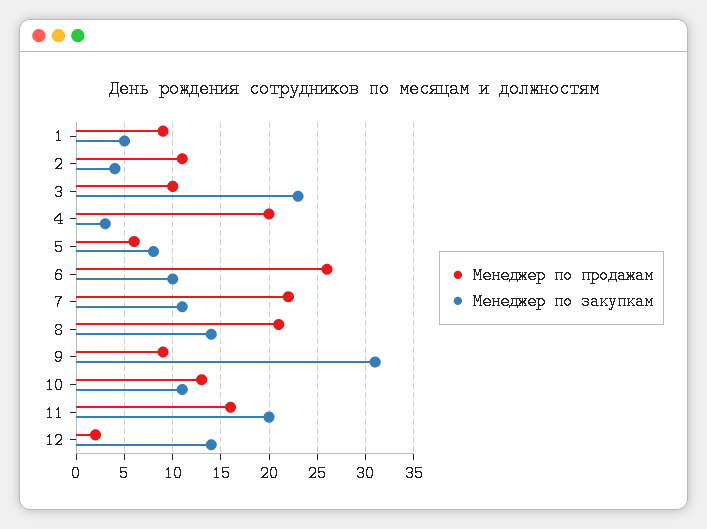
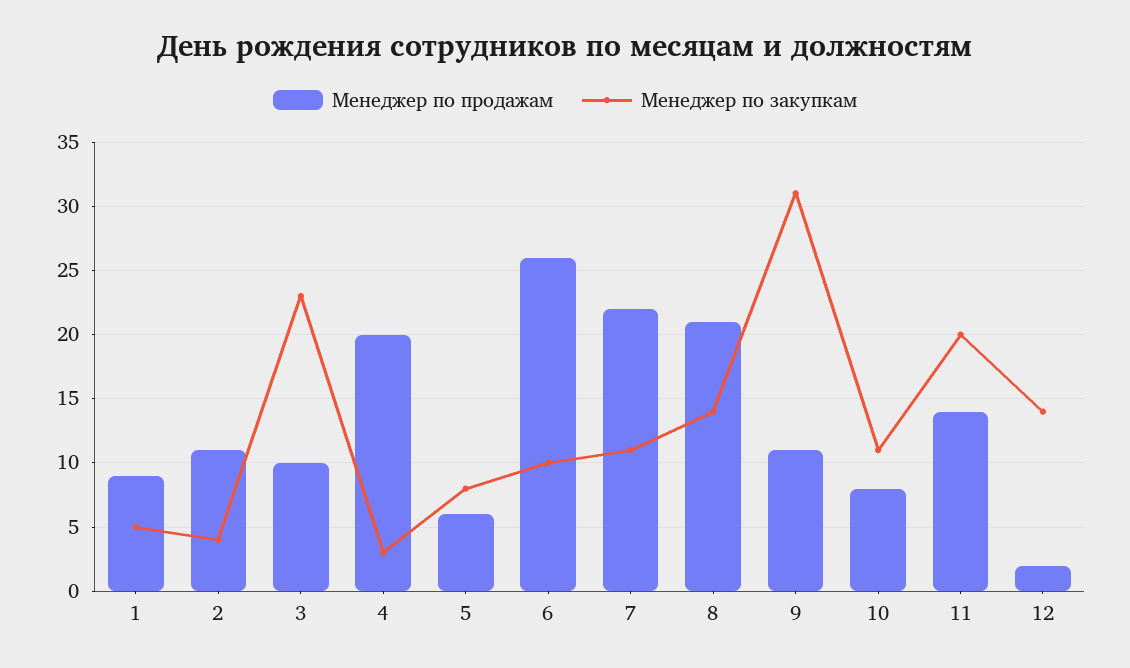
Менеджер по продажам, 9: 9 -> 11
Менеджер по продажам, 10: 13 -> 8
Менеджер по продажам, 11: 16 -> 14

